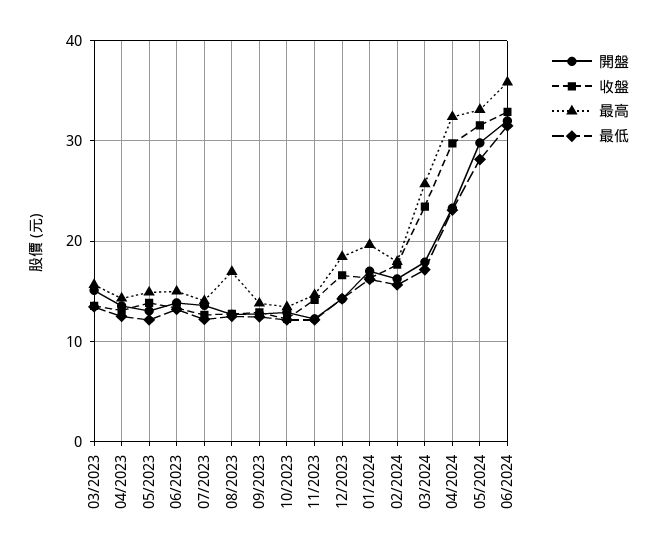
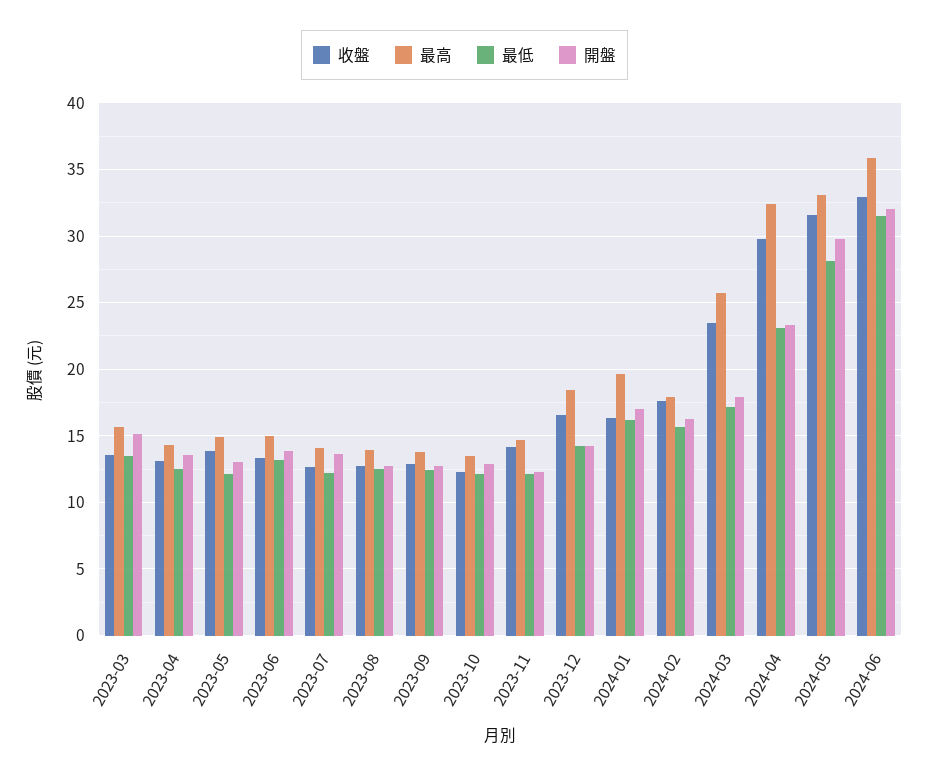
最高, 08/2023: 17 -> 14

